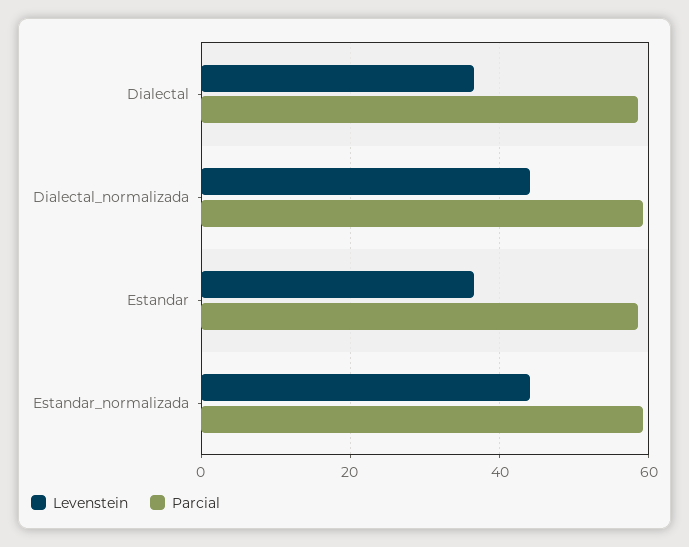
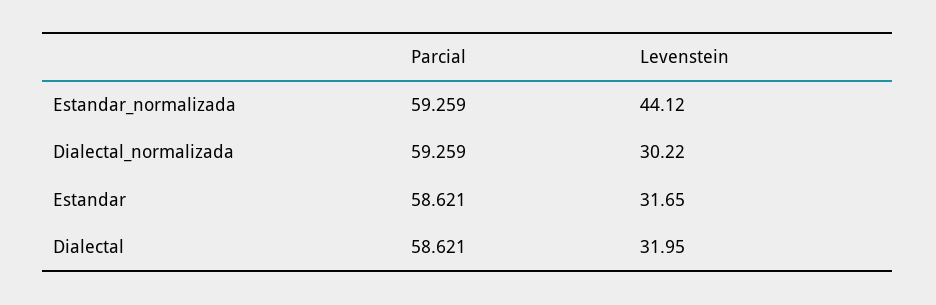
Levenstein, Dialectal: 36 -> 31.95
Levenstein, Dialectal_normalizada: 44 -> 30.22
Levenstein, Estandar: 36 -> 31.65

